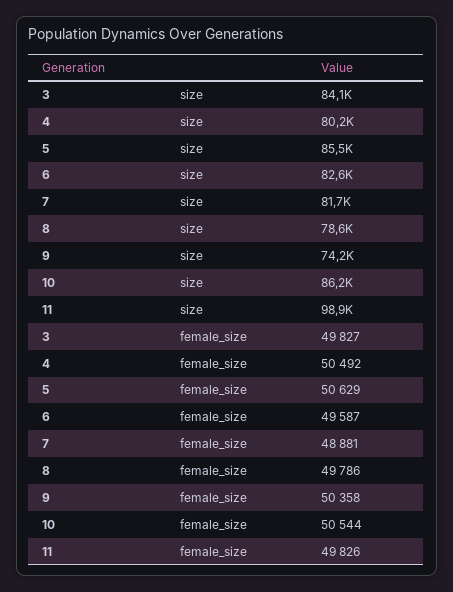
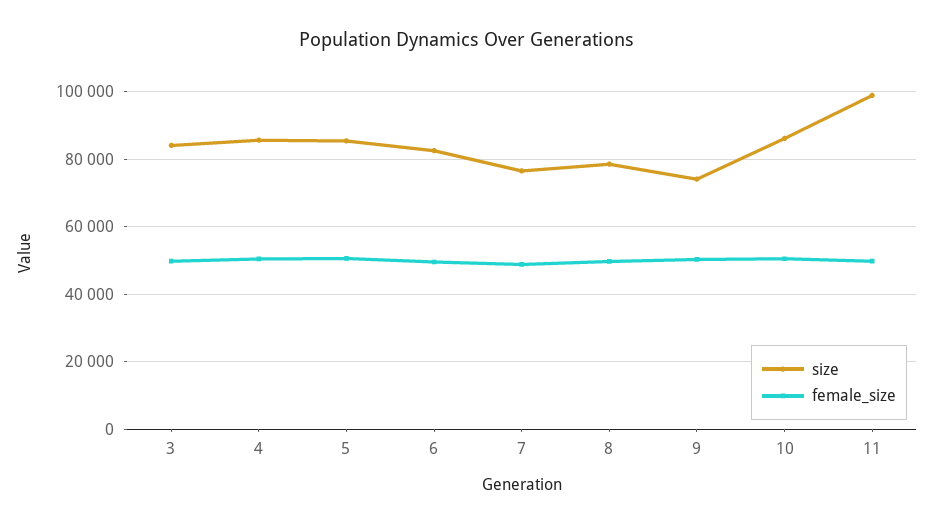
size, 4: 80200 -> 86000
size, 7: 81700 -> 76000

